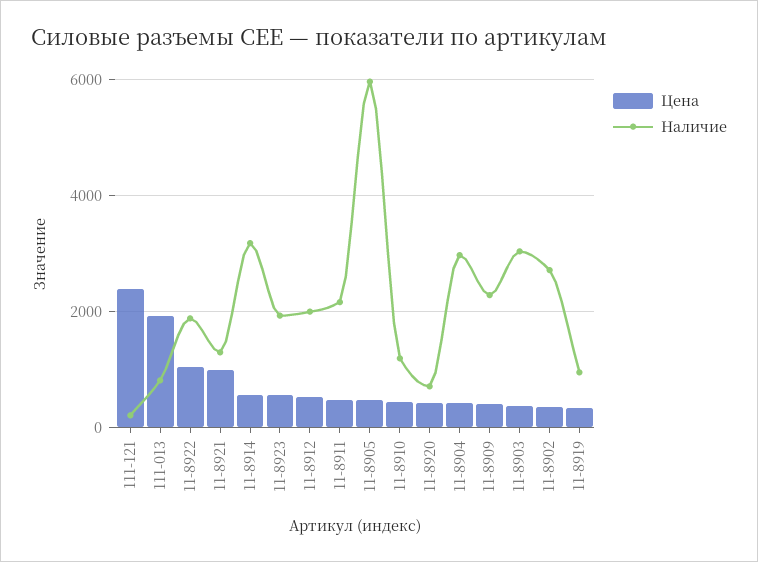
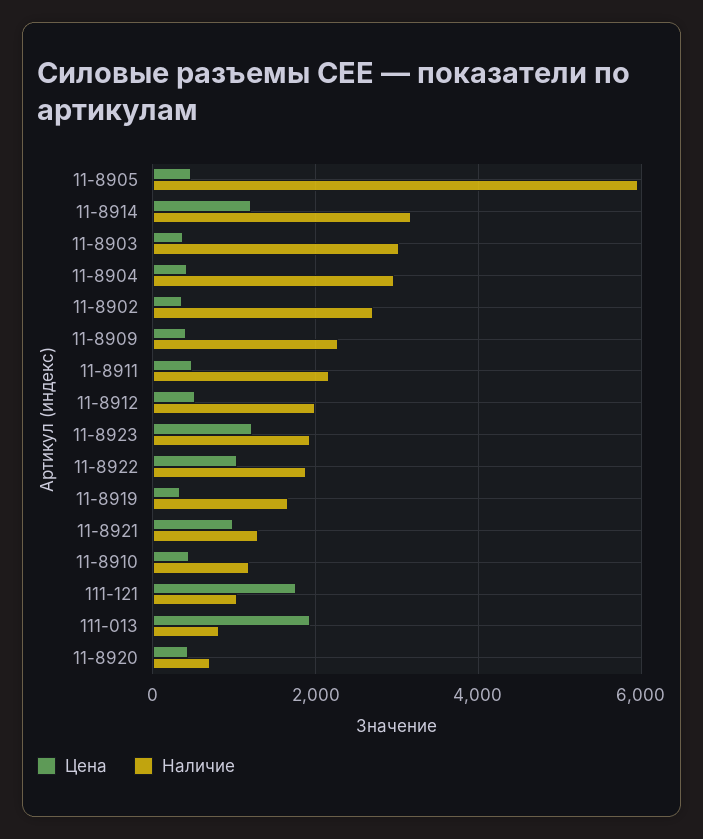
Цена, 111-121: 2400 -> 1800
Наличие, 111-121: 200 -> 1000
Цена, 11-8914: 600 -> 1200
Цена, 11-8923: 600 -> 1200
Наличие, 11-8919: 1000 -> 1600

